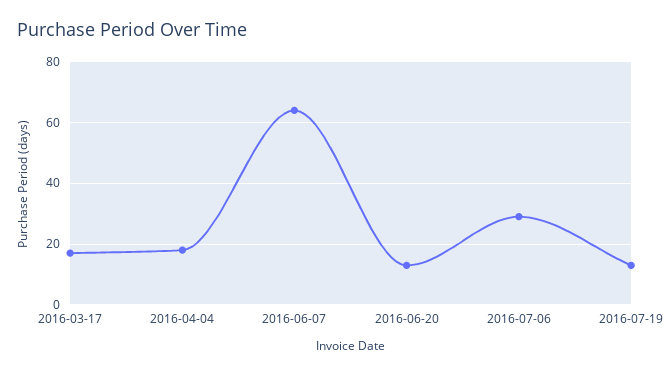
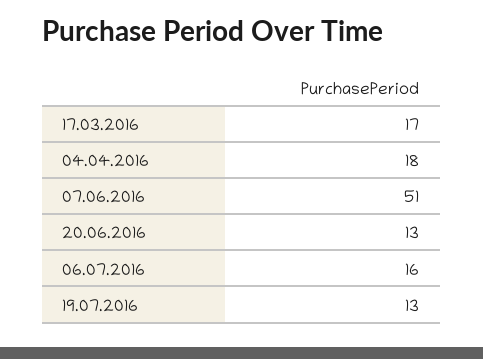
2016-06-07: 65 -> 51
2016-07-06: 30 -> 16

